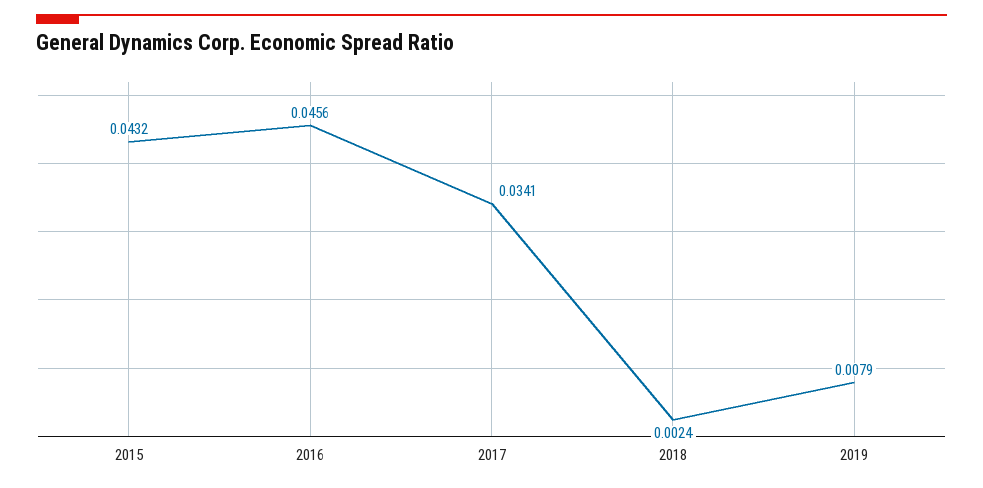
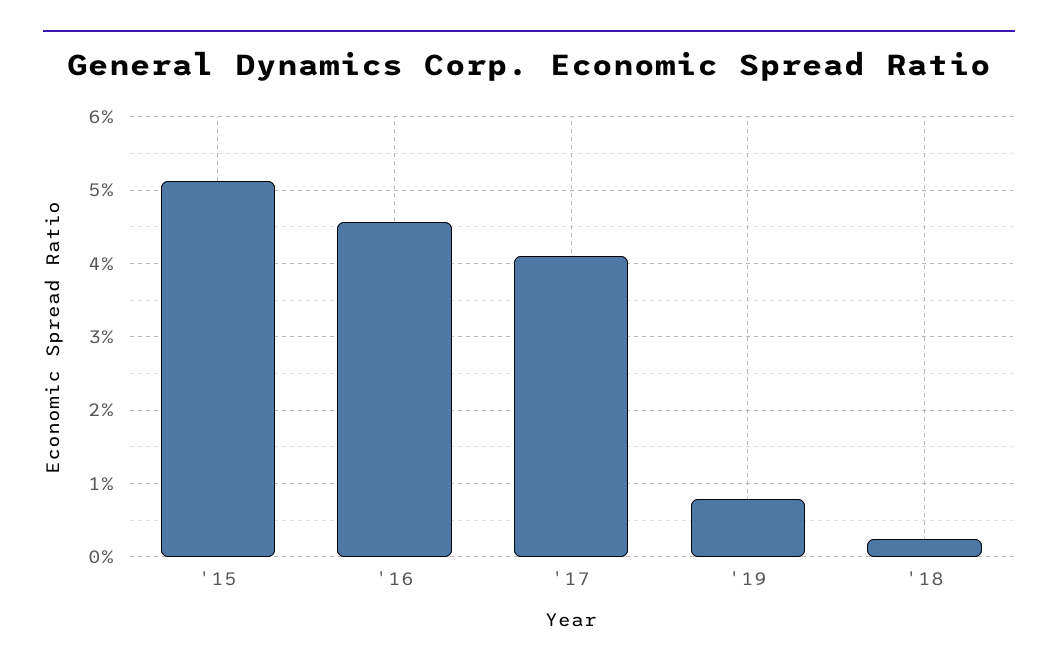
2015: 0.0432 -> 0.051
2017: 0.0341 -> 0.041

